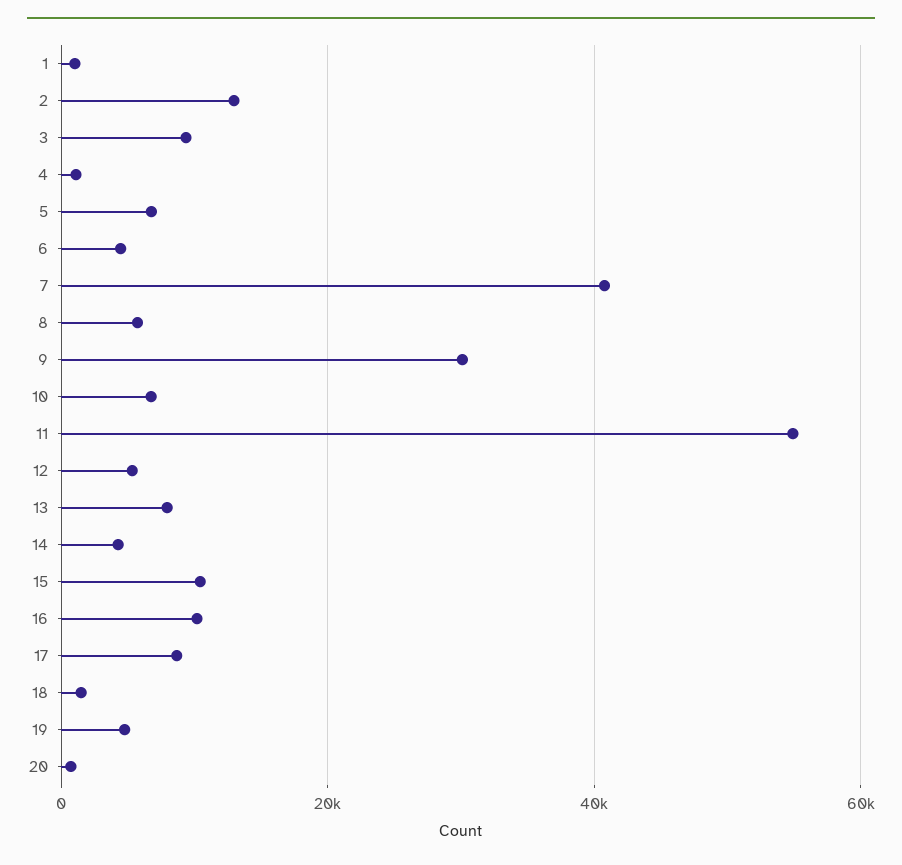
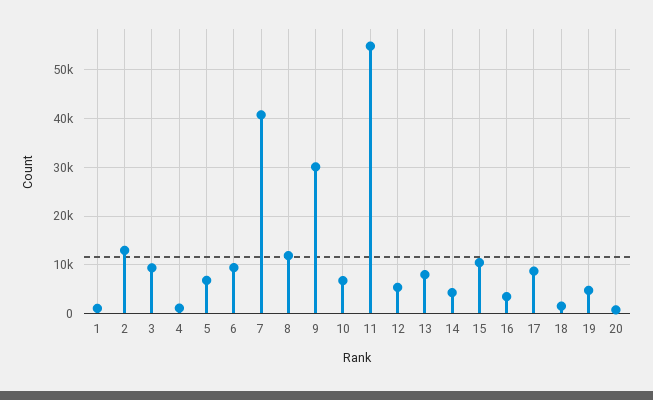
6: 4000 -> 10000
8: 6000 -> 12000
16: 10000 -> 4000

